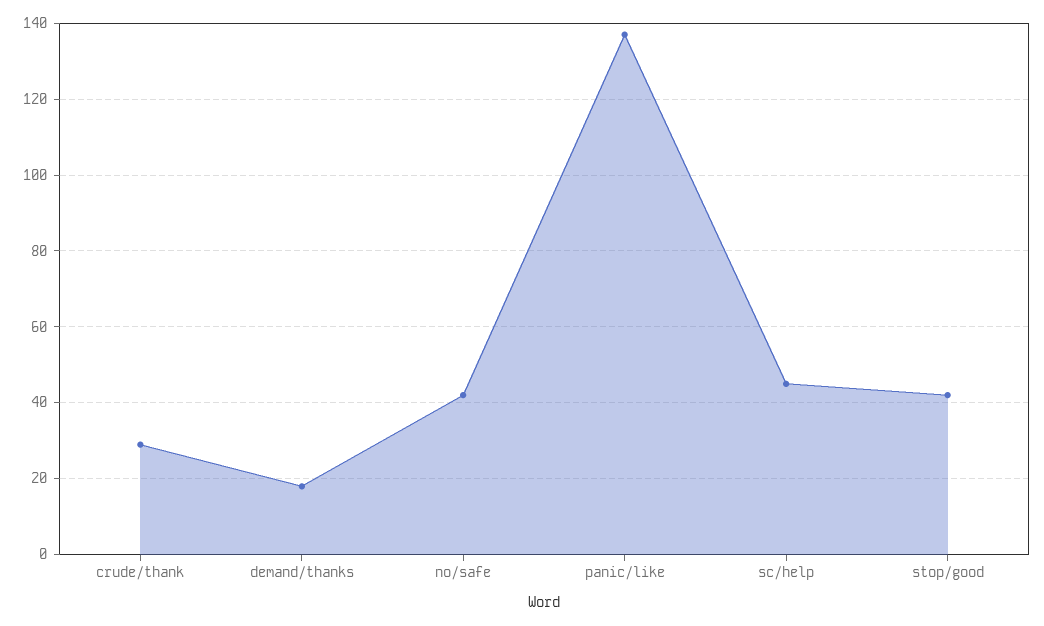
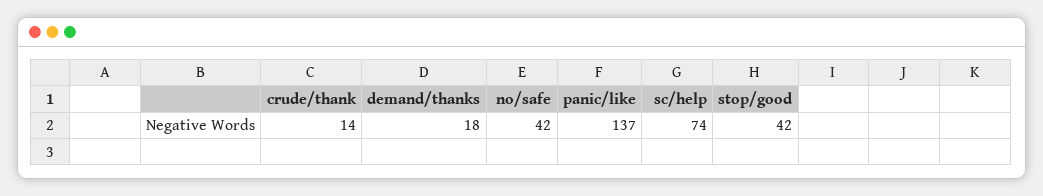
crude/thank: 30 -> 14
sc/help: 45 -> 74

